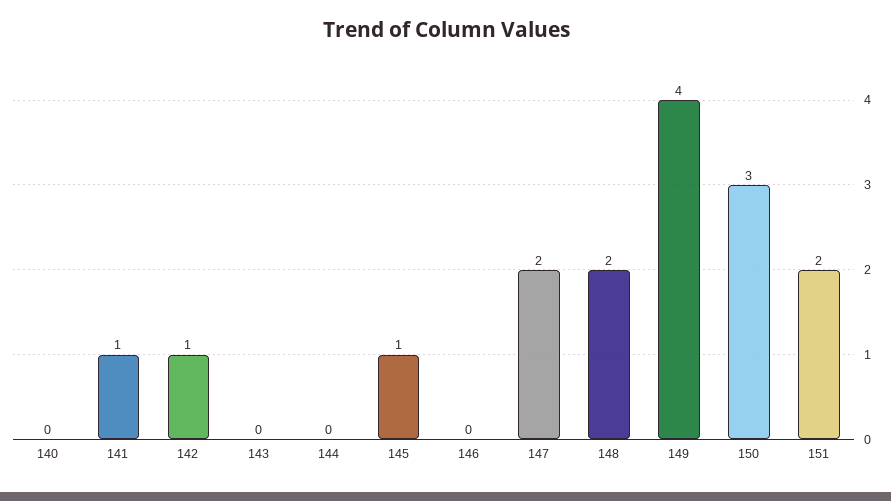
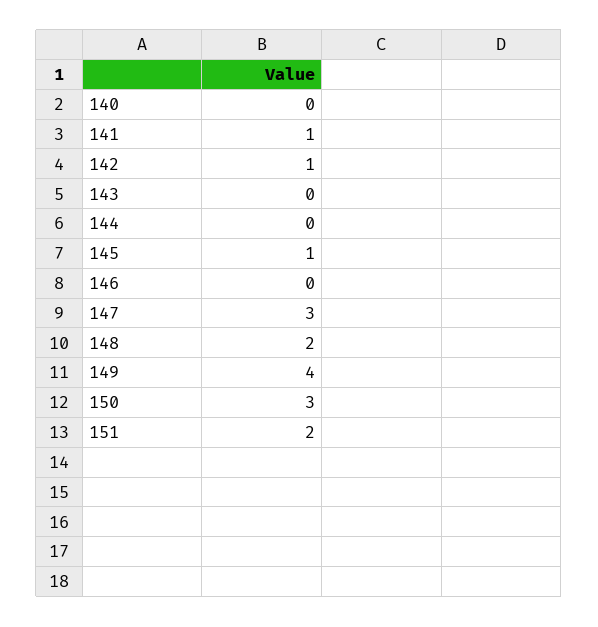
147: 2 -> 3

